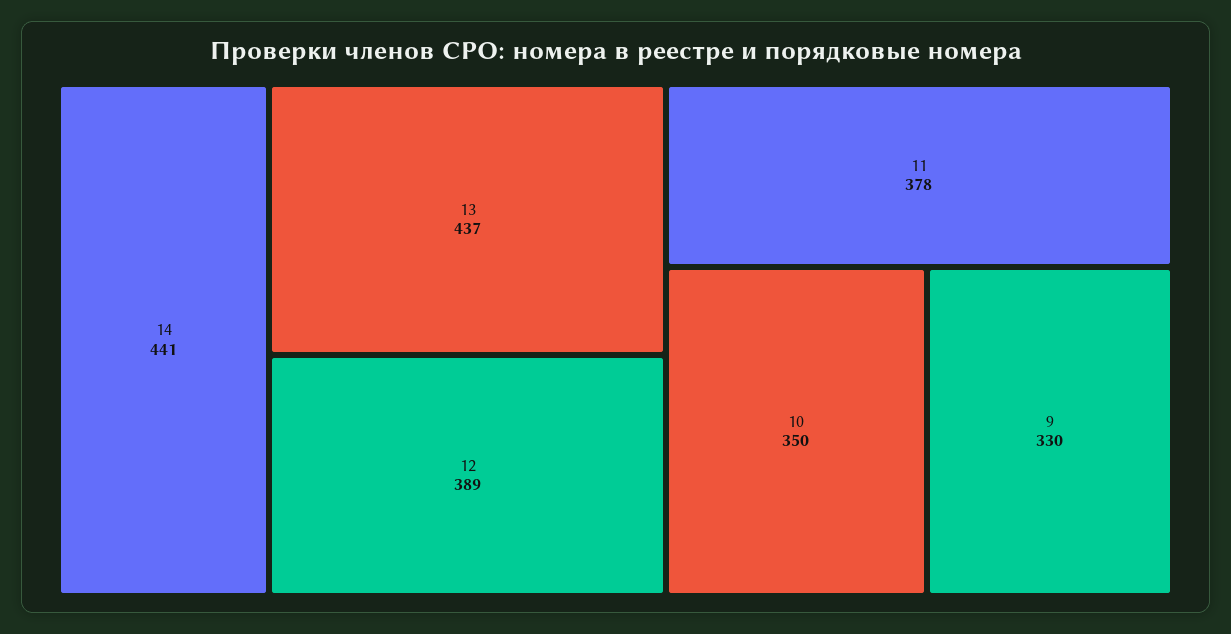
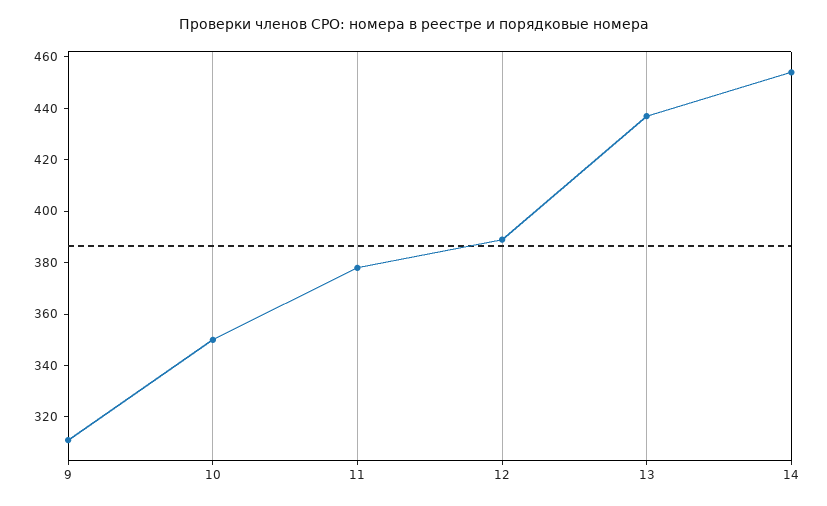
14: 441 -> 455
9: 330 -> 310

